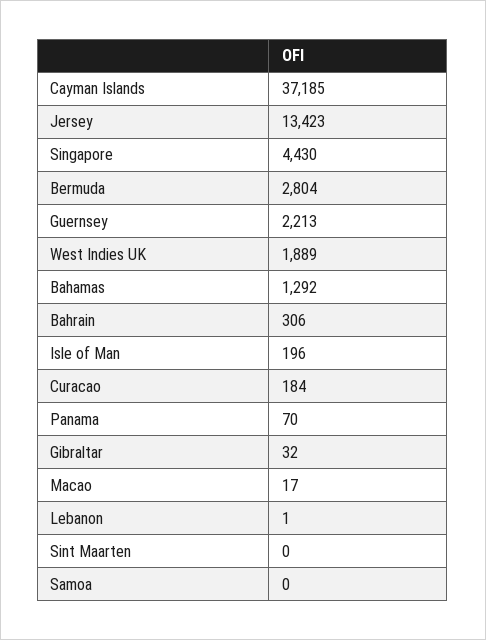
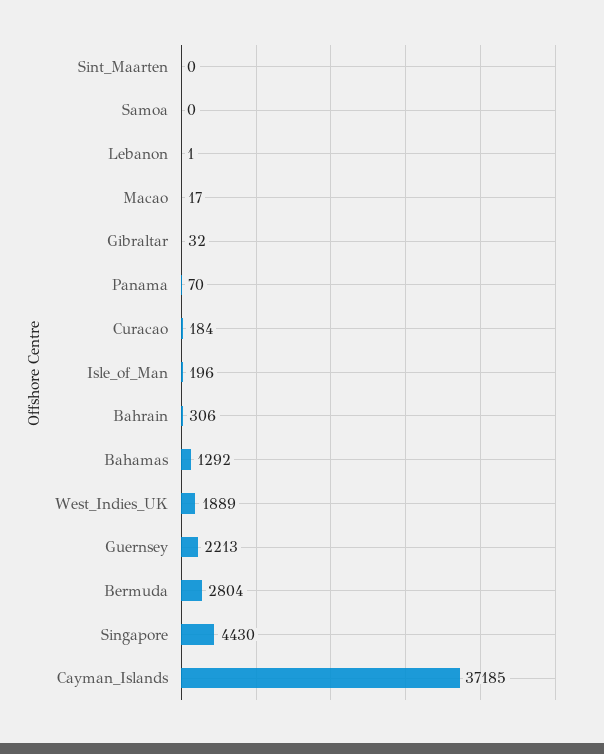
Jersey: 13423 -> none

